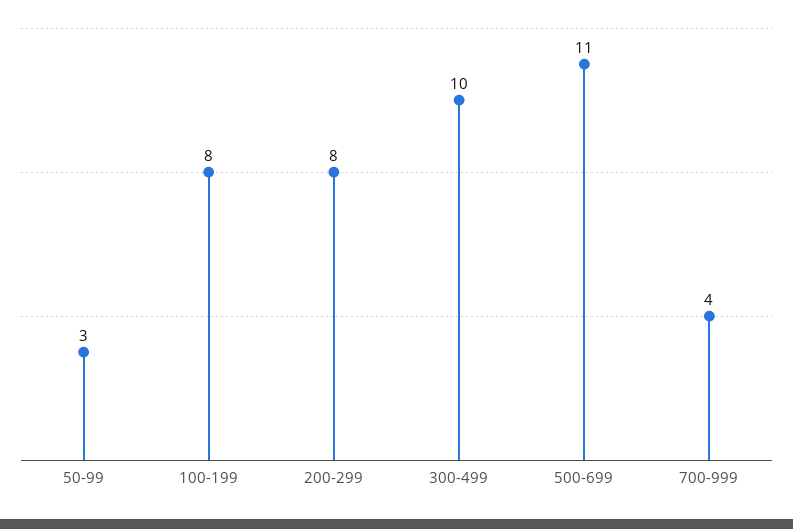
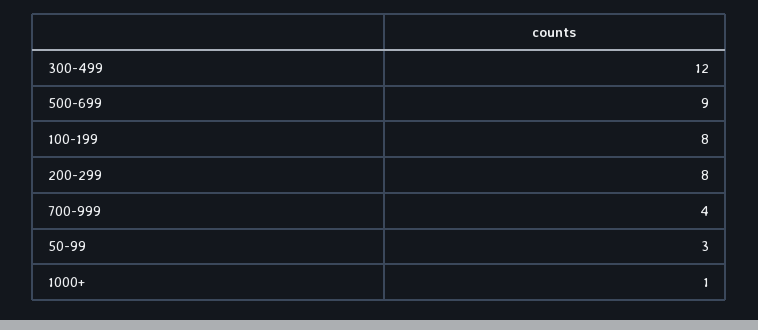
300-499: 10 -> 12
500-699: 11 -> 9
1000+: none -> 1

